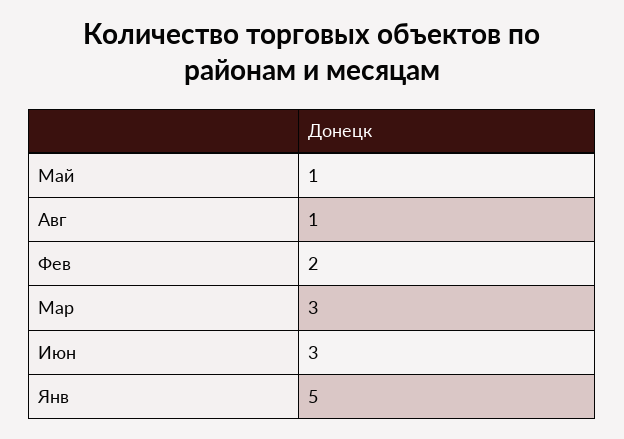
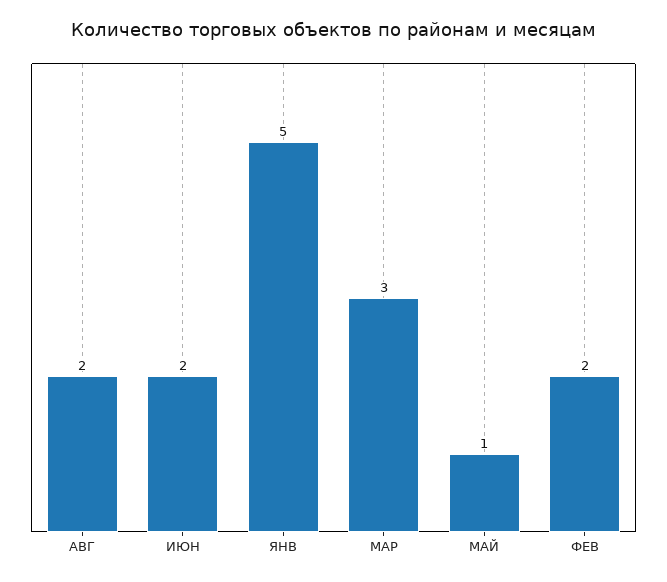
Авг: 1 -> 2
Июн: 3 -> 2

